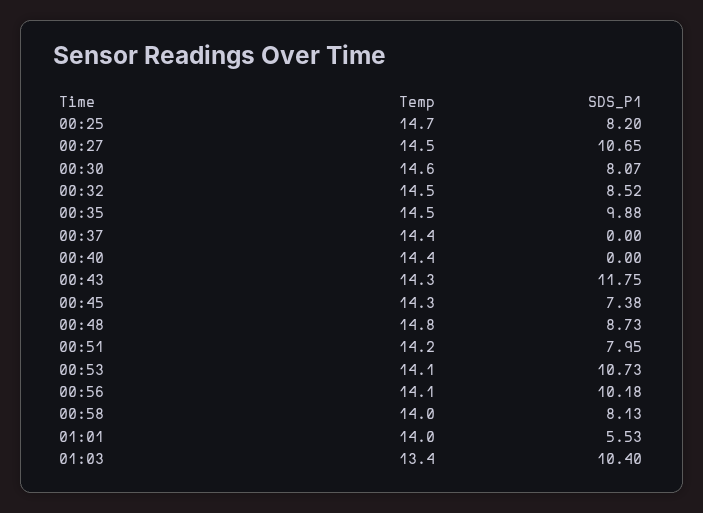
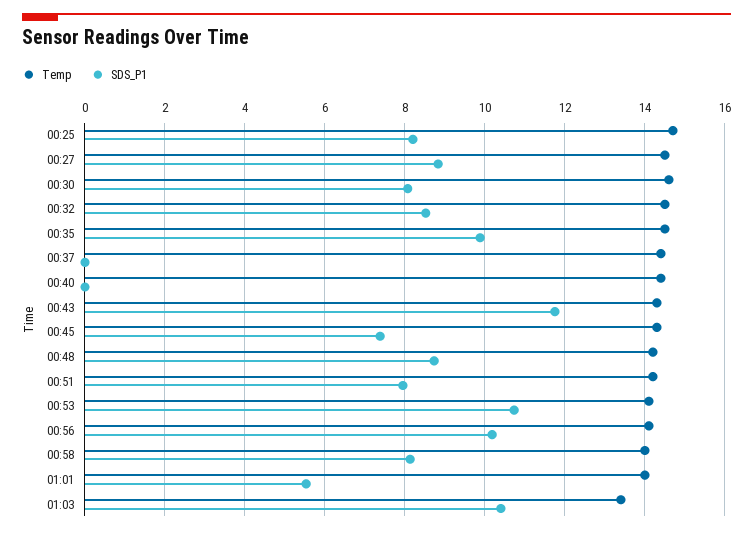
SDS_P1, 00:27: 10.65 -> 8.8
Temp, 00:48: 14.8 -> 14.2

